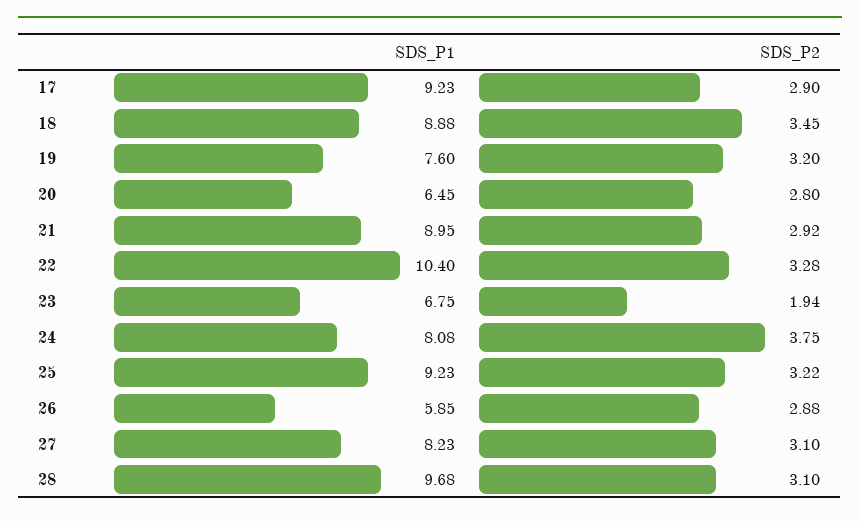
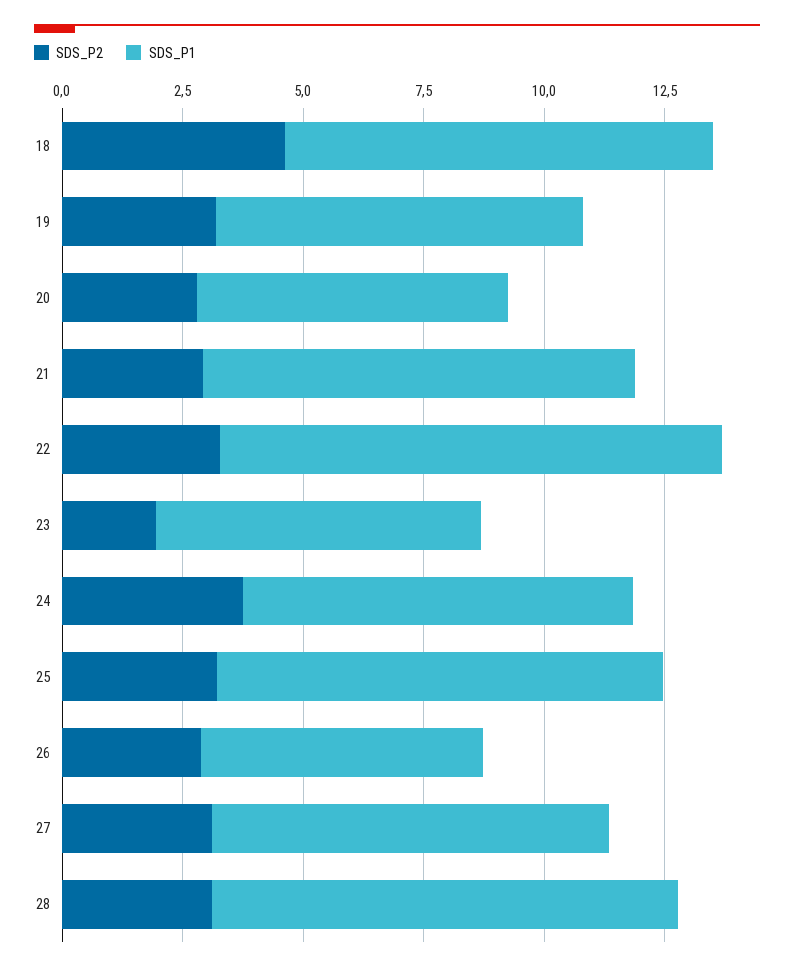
SDS_P1, 17: 9.23 -> none
SDS_P2, 17: 2.9 -> none
SDS_P2, 18: 3.45 -> 4.5

